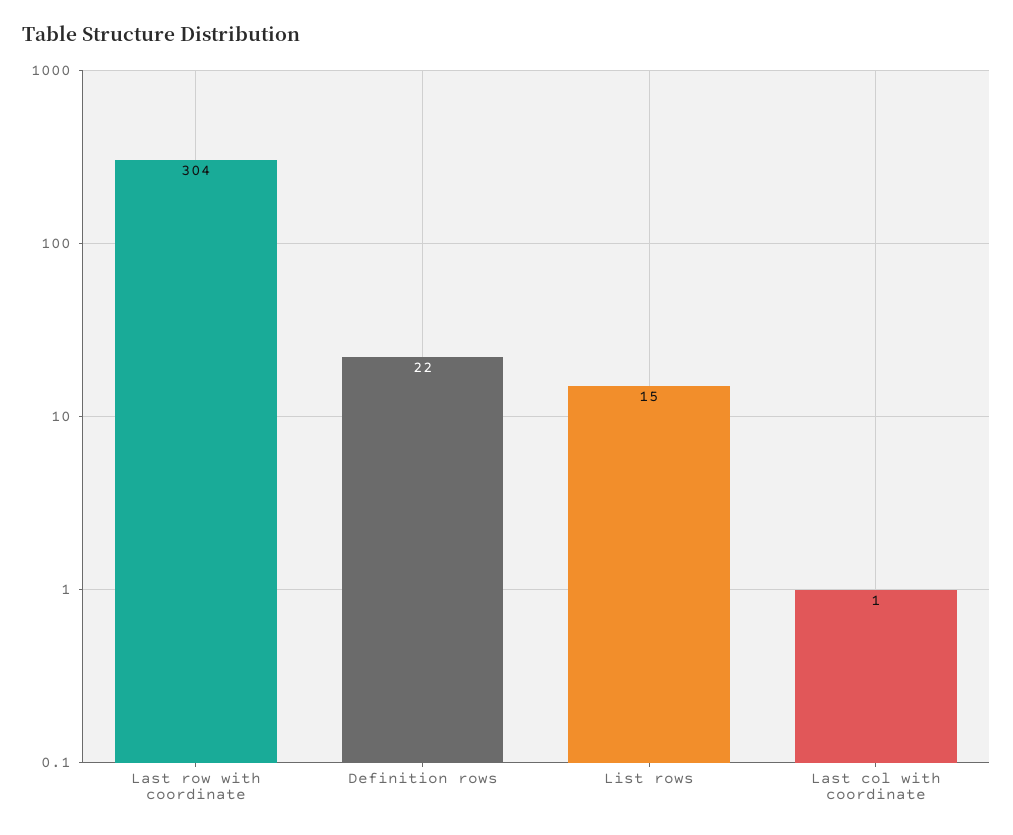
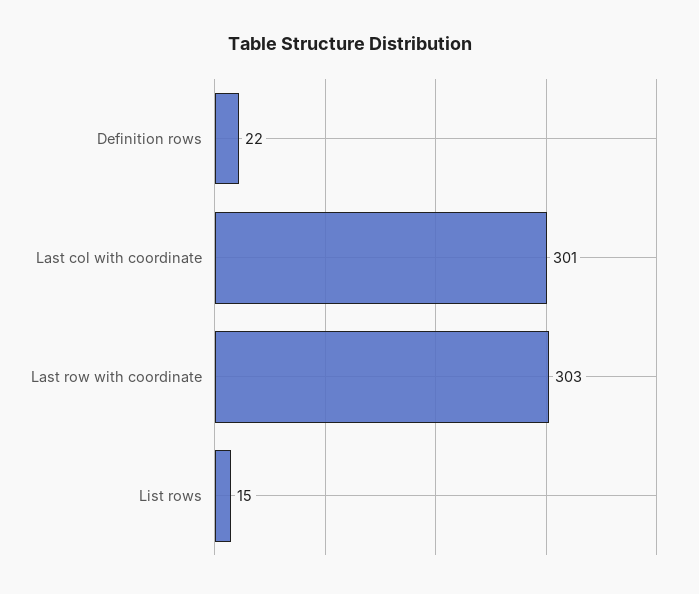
Last row with coordinate: 304 -> 303
Last col with coordinate: 1 -> 301

